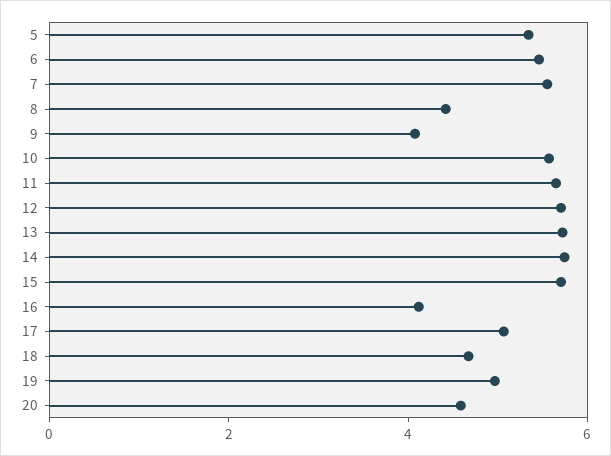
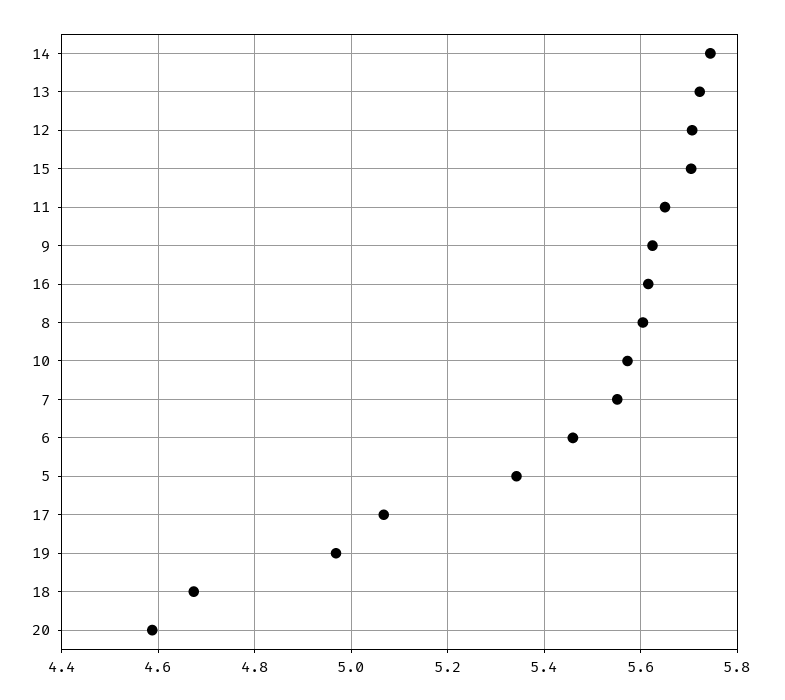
8: 4.5 -> 5.6
9: 4 -> 5.62
16: 4 -> 5.62

